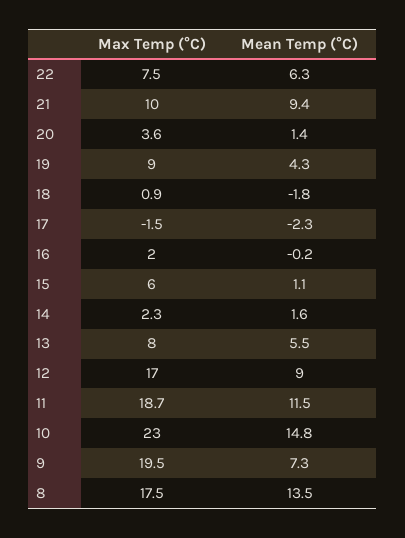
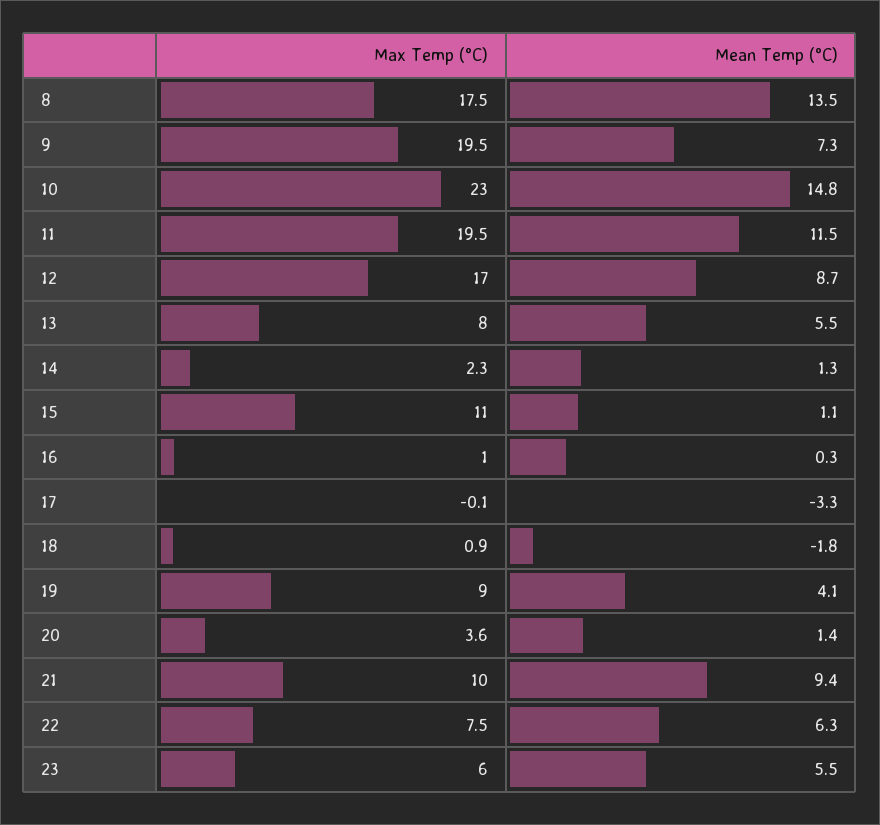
Mean Temp (°C), 19: 4.3 -> 4.1
Max Temp (°C), 17: -1.5 -> -0.1
Mean Temp (°C), 17: -2.3 -> -3.3
Max Temp (°C), 16: 2 -> 1
Mean Temp (°C), 16: -0.2 -> 0.3
Max Temp (°C), 15: 6 -> 11
Mean Temp (°C), 14: 1.6 -> 1.3
Mean Temp (°C), 12: 9 -> 8.7
Max Temp (°C), 11: 18.7 -> 19.5
Max Temp (°C), 23: none -> 6
Mean Temp (°C), 23: none -> 5.5

